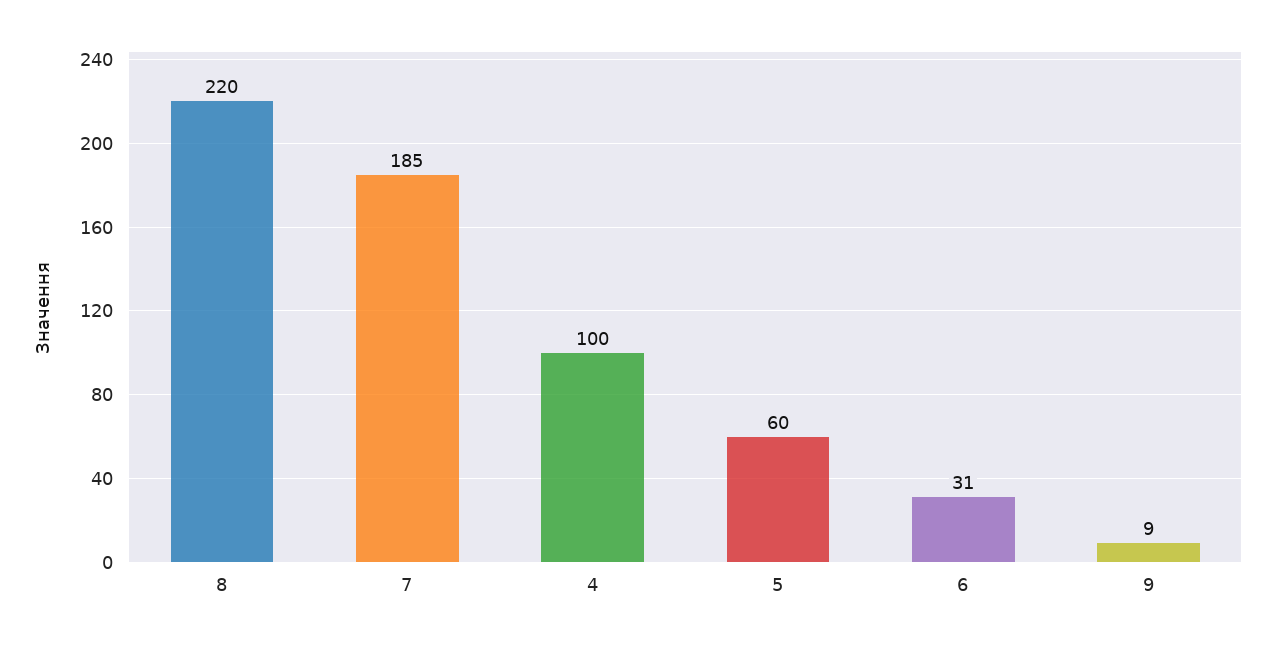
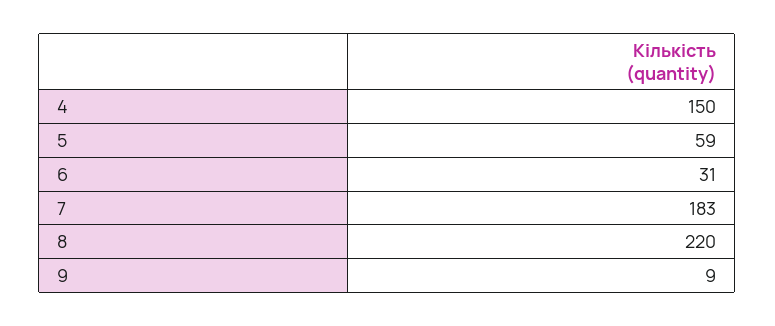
7: 185 -> 183
4: 100 -> 150
5: 60 -> 59

